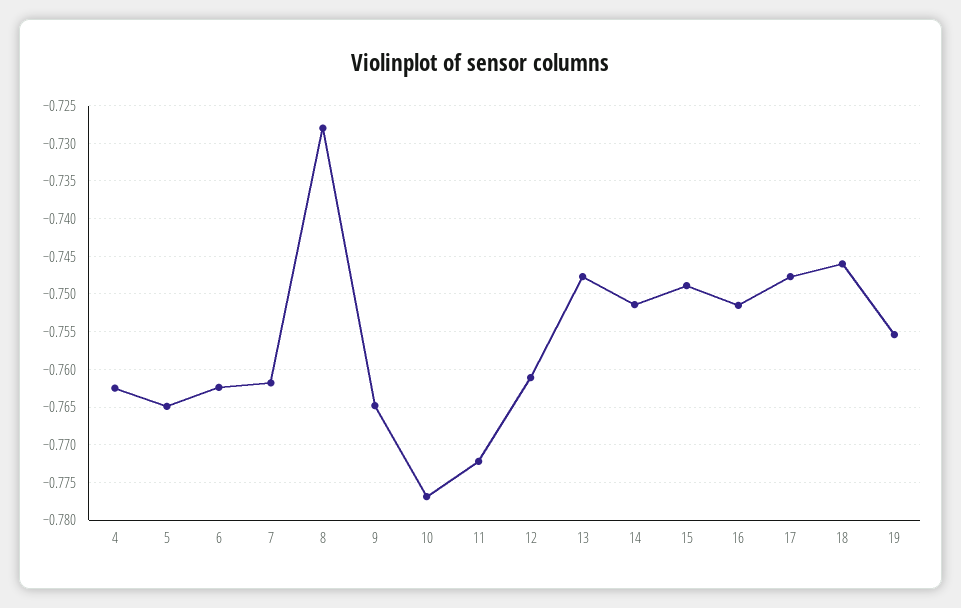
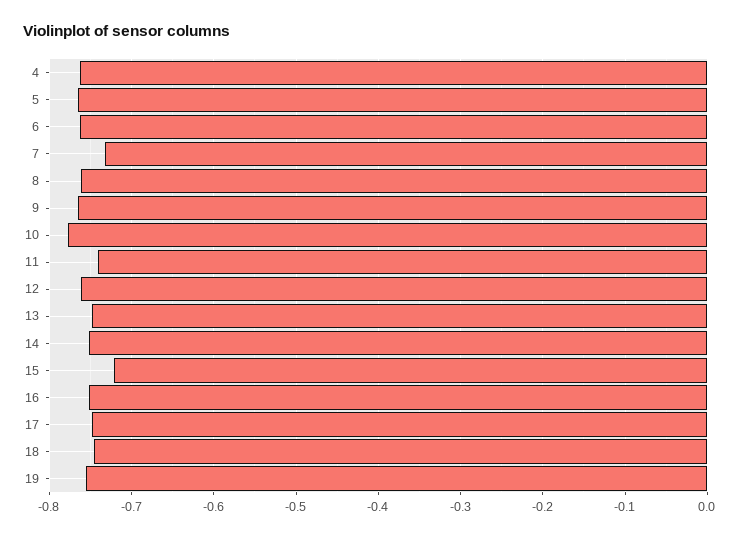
7: -0.762 -> -0.73
8: -0.728 -> -0.76
11: -0.772 -> -0.74
15: -0.749 -> -0.72

